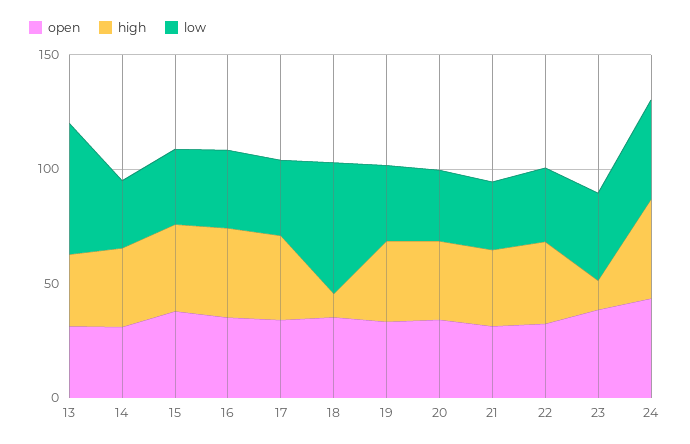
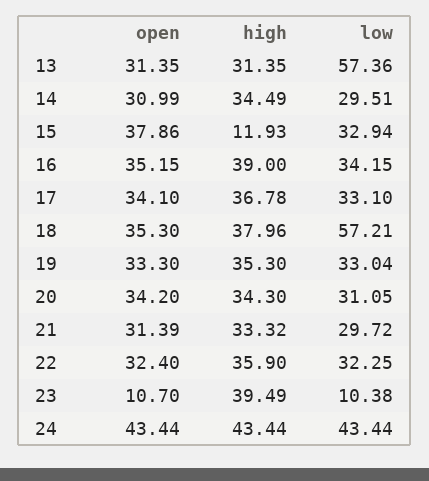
high, 15: 40 -> 11.93
high, 18: 10 -> 37.96
open, 23: 40 -> 10.7
high, 23: 10 -> 39.49
low, 23: 40 -> 10.38

